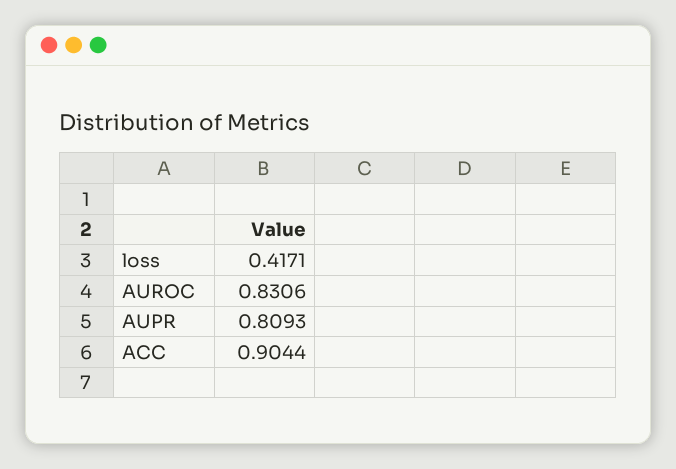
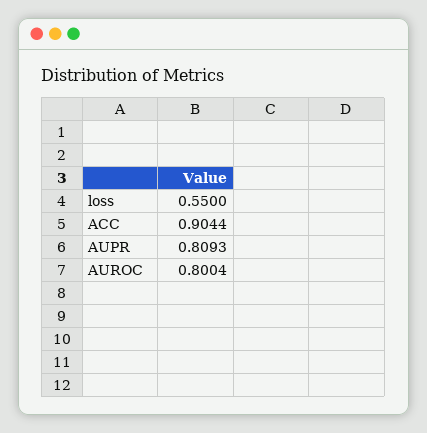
loss: 0.4171 -> 0.55
AUROC: 0.8306 -> 0.8004

